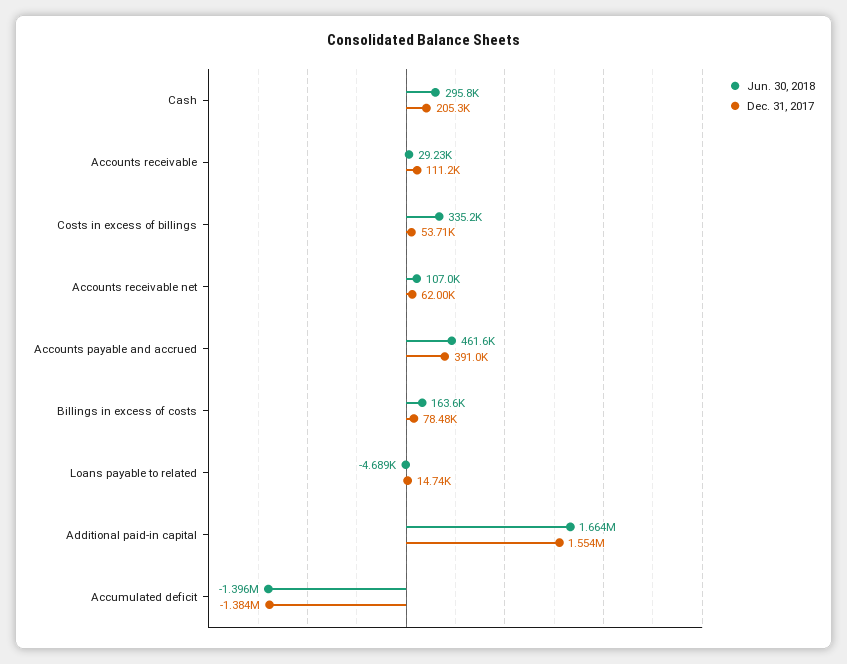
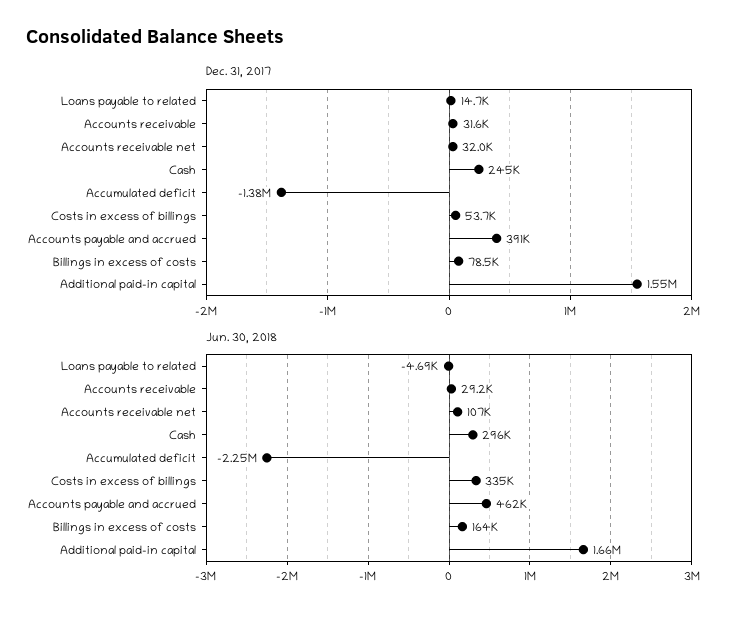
Dec. 31, 2017, Cash: 205300 -> 245000
Dec. 31, 2017, Accounts receivable: 111200 -> 31600
Dec. 31, 2017, Accounts receivable net: 62000 -> 32000
Jun. 30, 2018, Accumulated deficit: -1396000 -> -2250000

